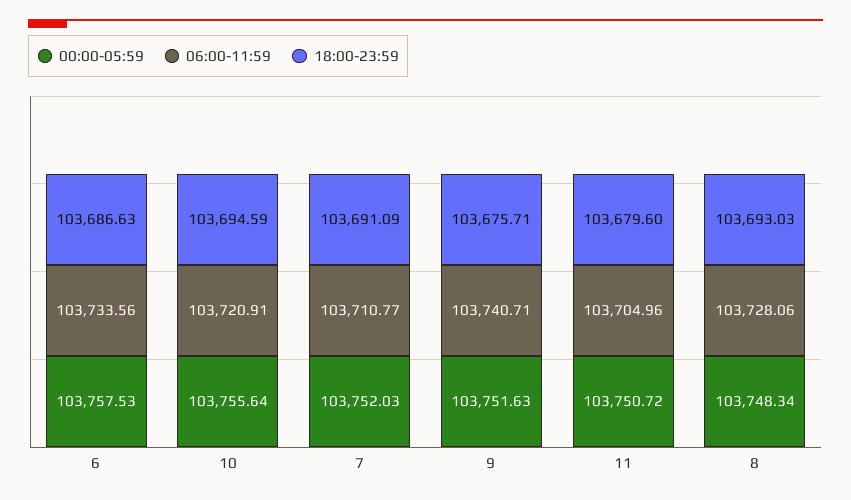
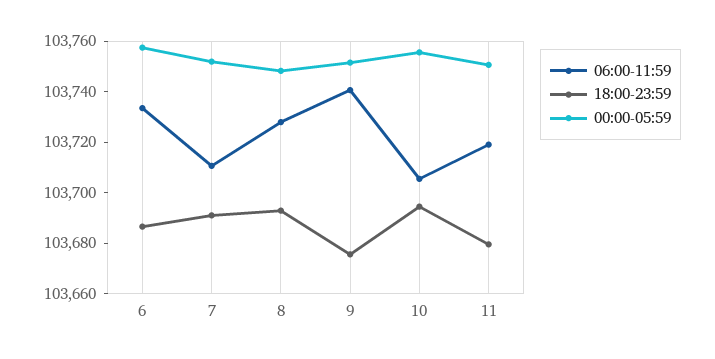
06:00-11:59, 10: 103720.91 -> 103705
06:00-11:59, 11: 103704.96 -> 103720

